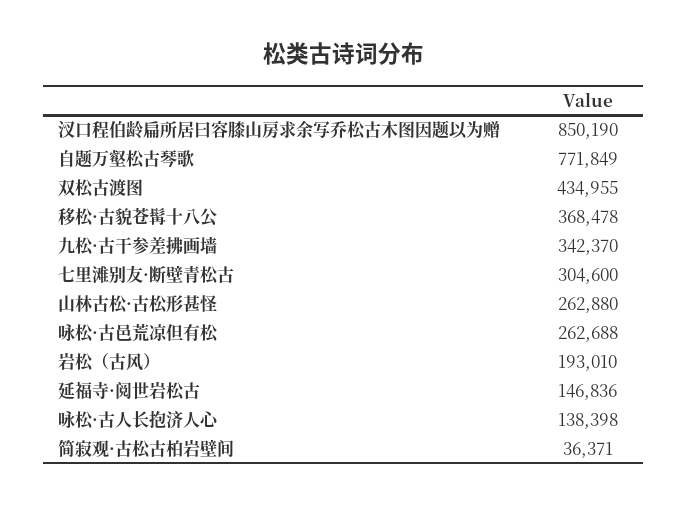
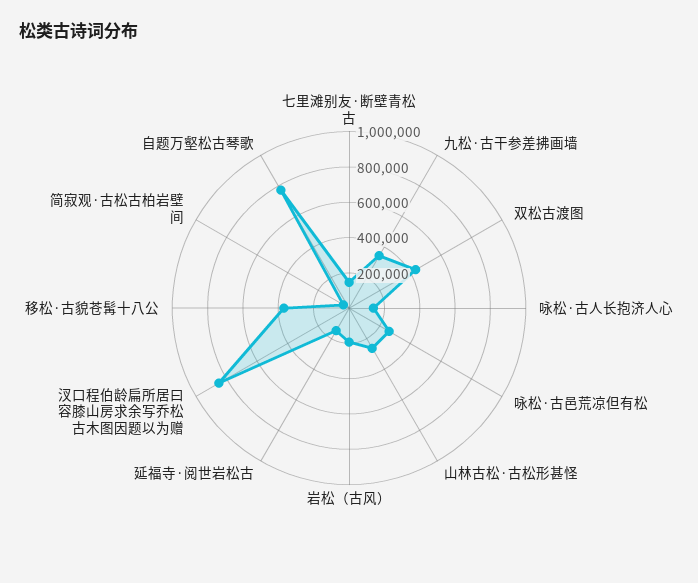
七里滩别友·断壁青松古: 304600 -> 150000

